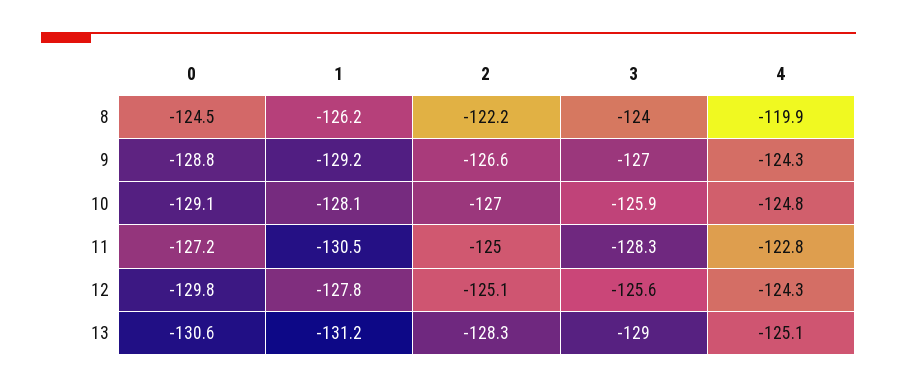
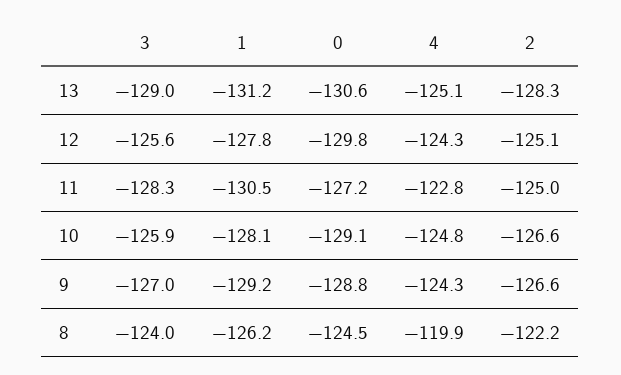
2, 10: -127 -> -126.6

